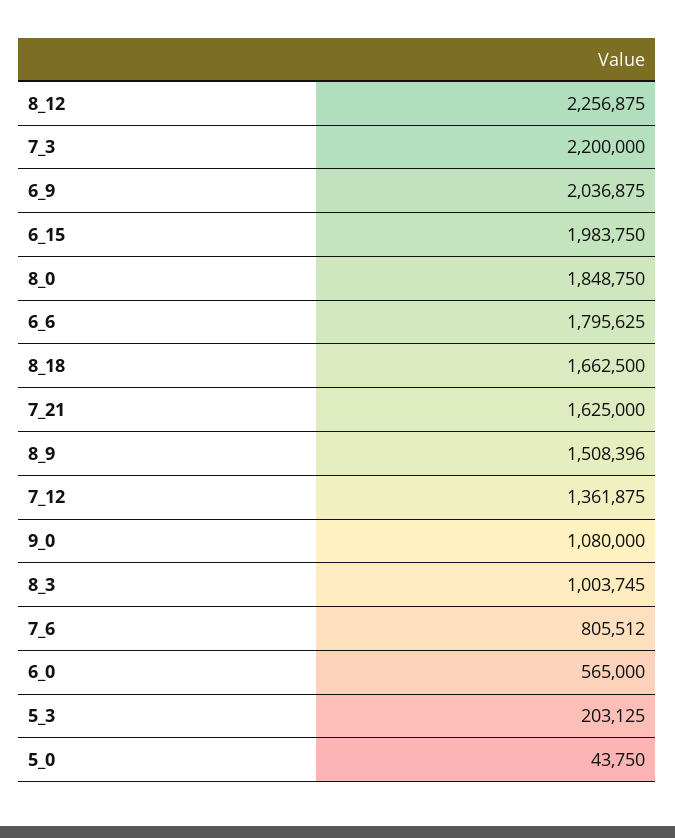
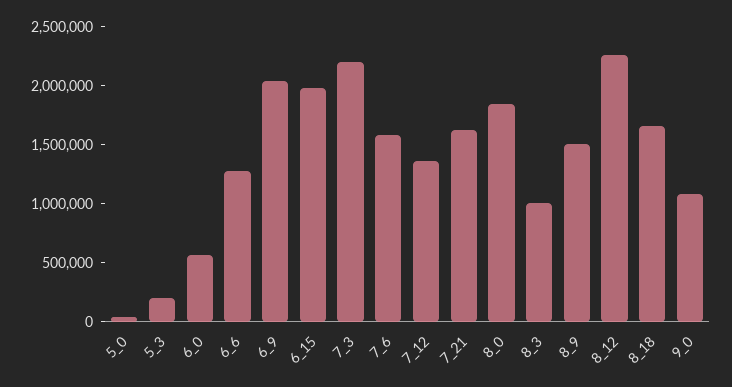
6_6: 1795625 -> 1300000
7_6: 805512 -> 1600000

